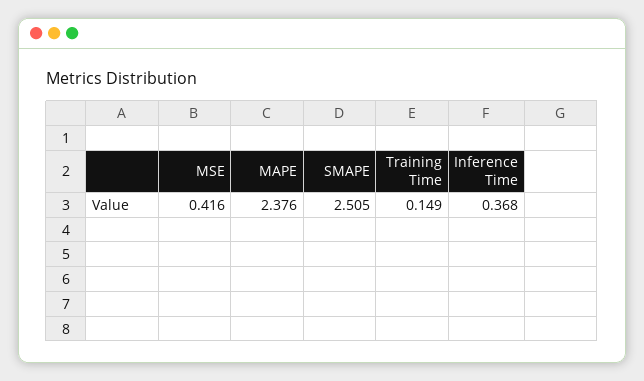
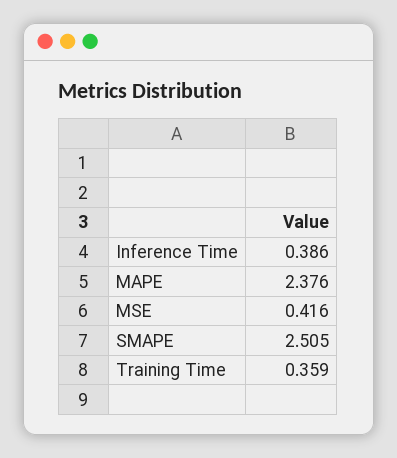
Training Time: 0.149 -> 0.359
Inference Time: 0.368 -> 0.386

